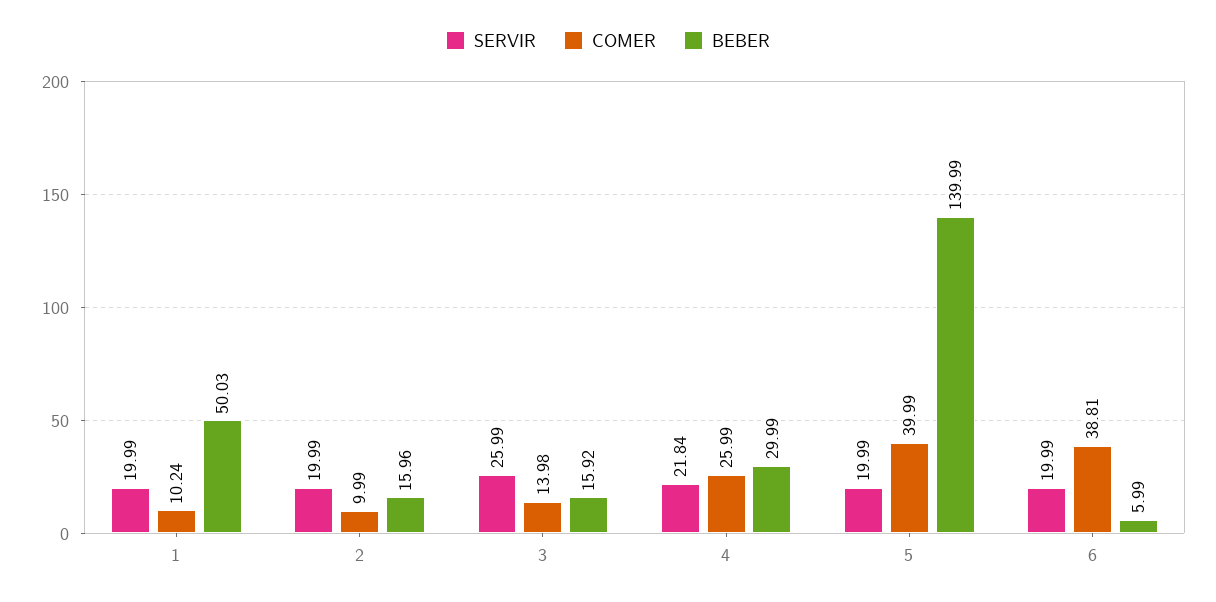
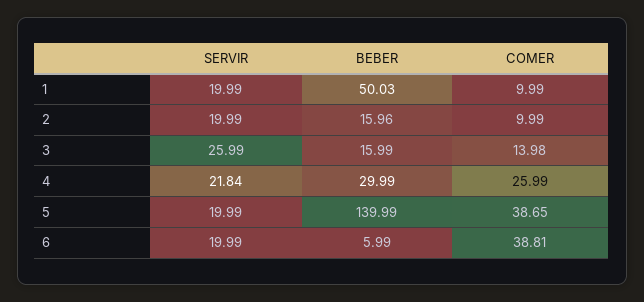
COMER, 1: 10.24 -> 9.99
BEBER, 3: 15.92 -> 15.99
COMER, 5: 39.99 -> 38.65

